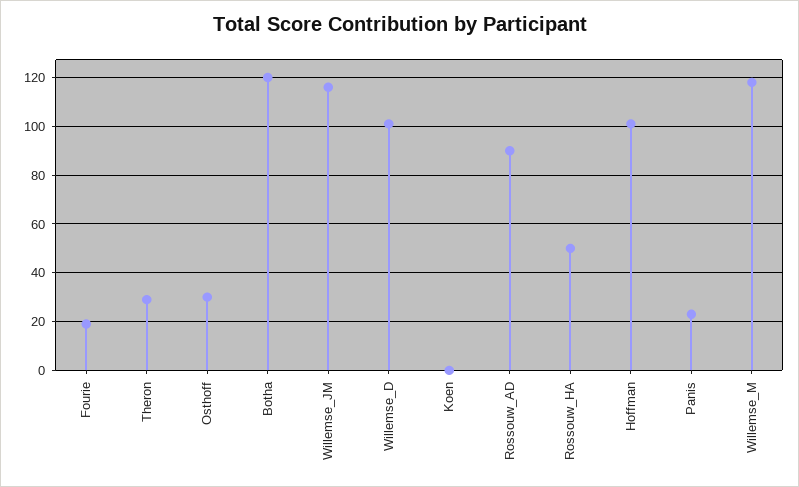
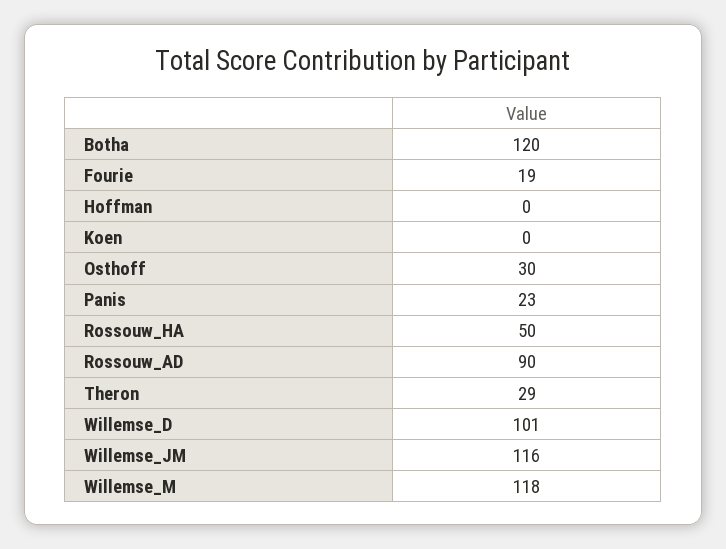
Hoffman: 100 -> 0

